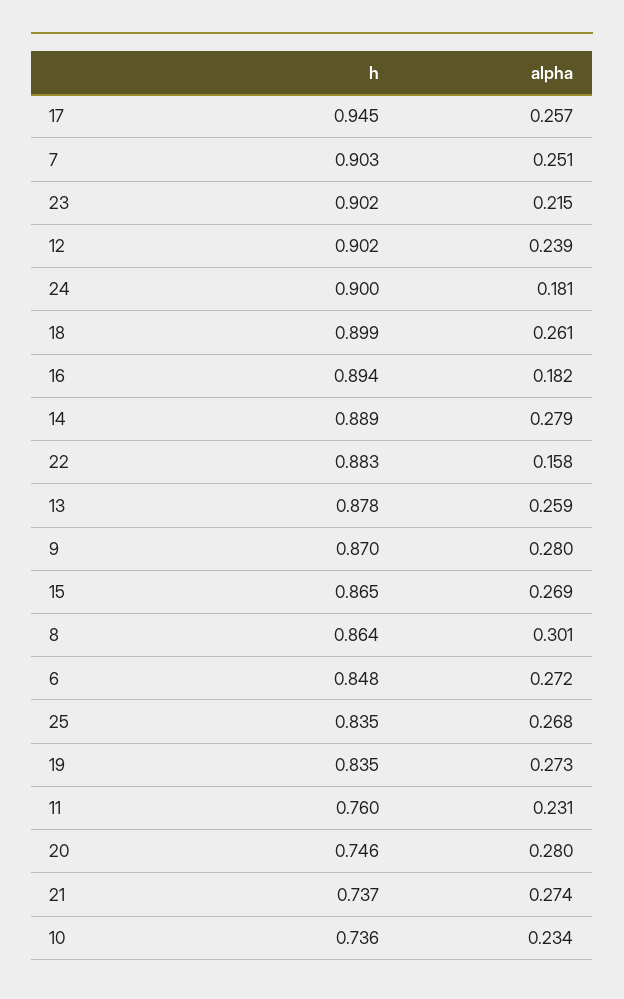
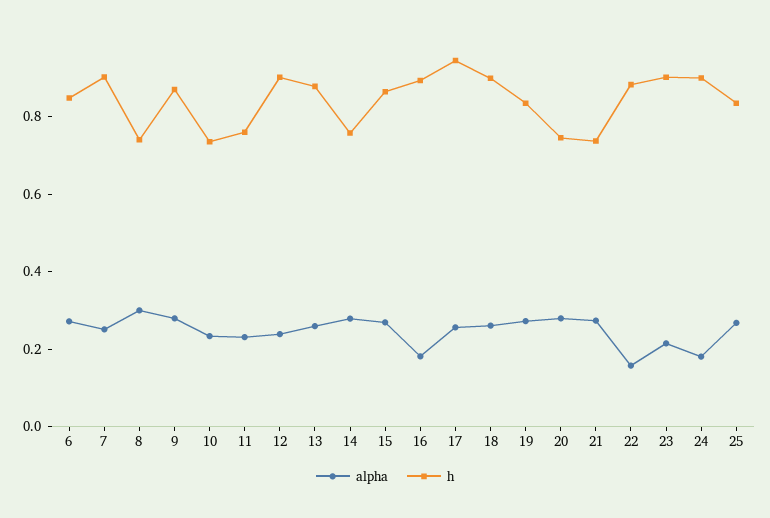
h, 14: 0.889 -> 0.75
h, 8: 0.864 -> 0.75

